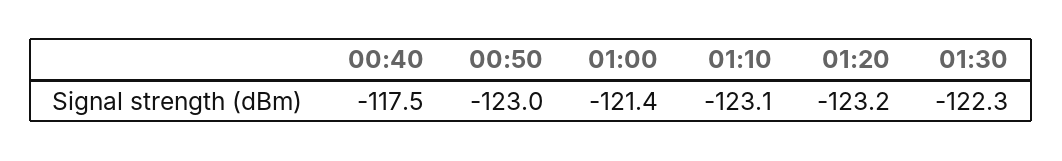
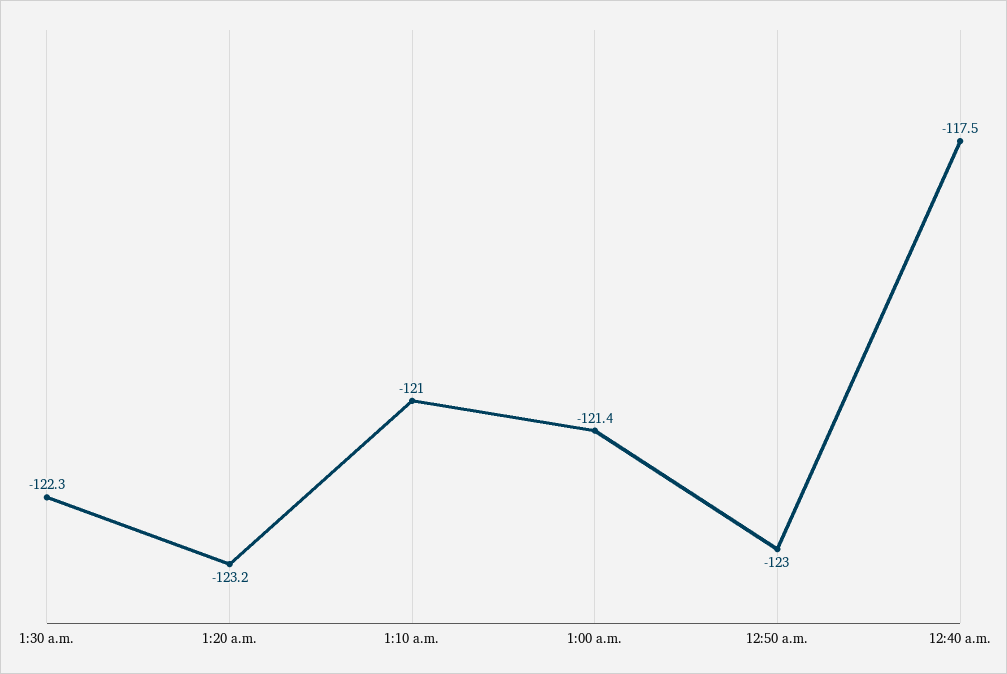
01:10: -123.1 -> -121

